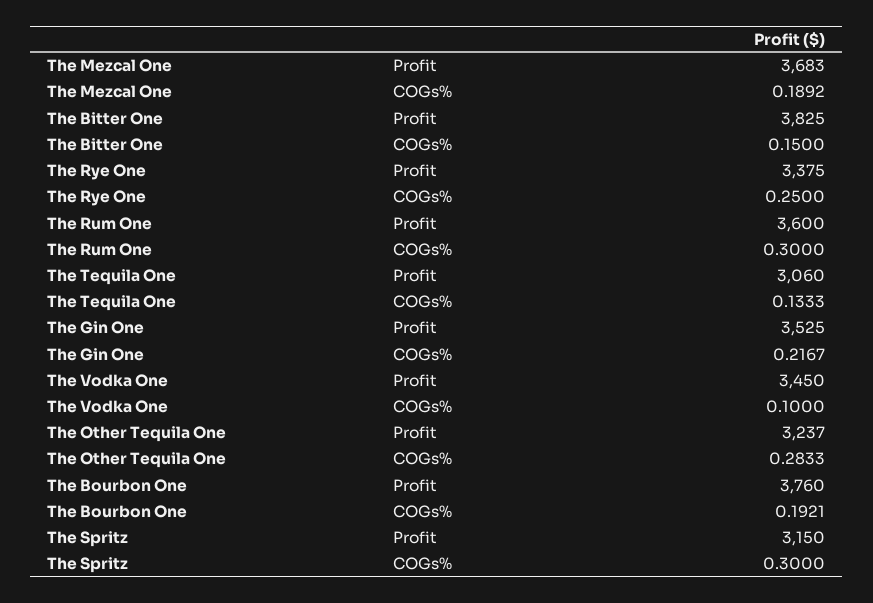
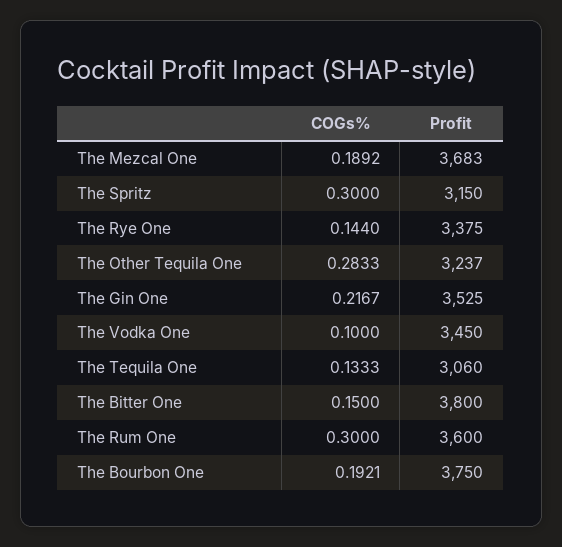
The Bitter One, Profit: 3825 -> 3800
The Rye One, COGs%: 0.25 -> 0.144
The Bourbon One, Profit: 3760 -> 3750

